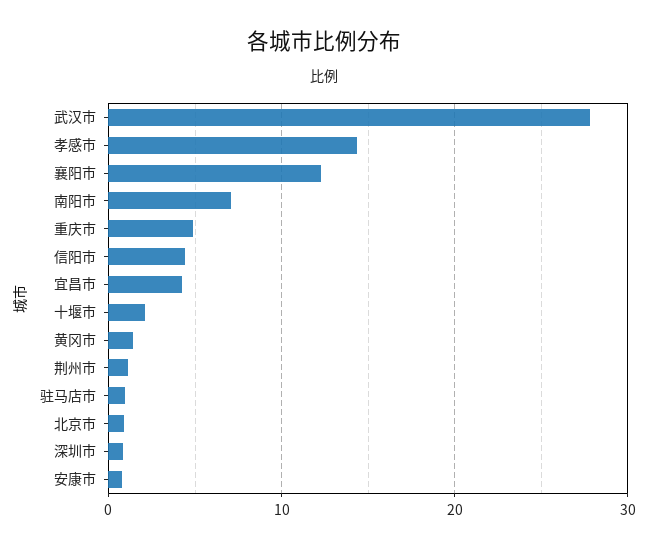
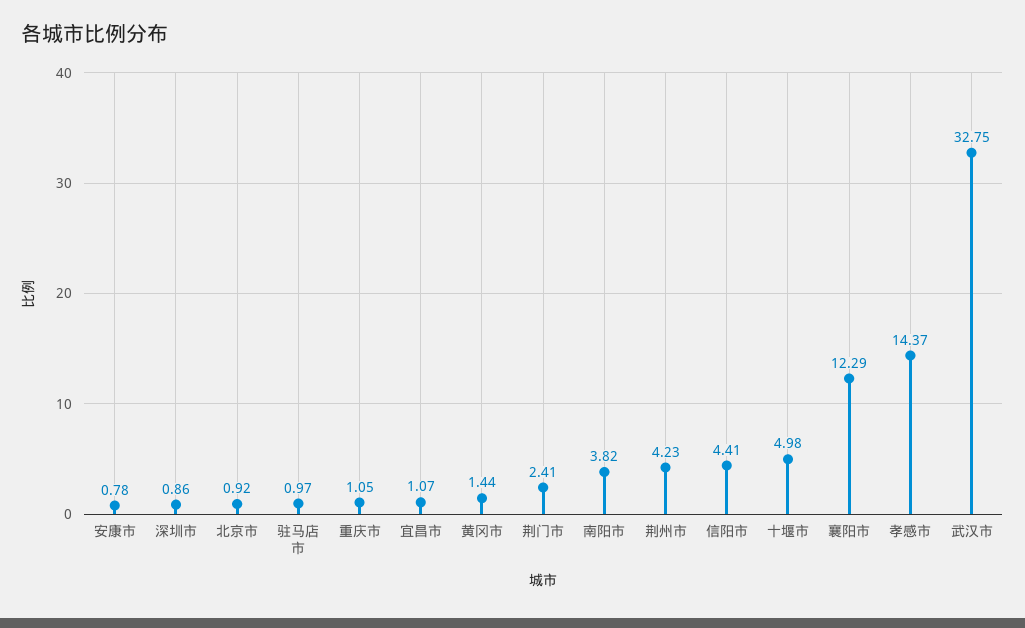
武汉市: 28 -> 32.75
南阳市: 7 -> 3.82
重庆市: 5 -> 1.05
宜昌市: 4 -> 1.07
十堰市: 2 -> 4.98
荆州市: 1 -> 4.23
荆门市: none -> 2.41

